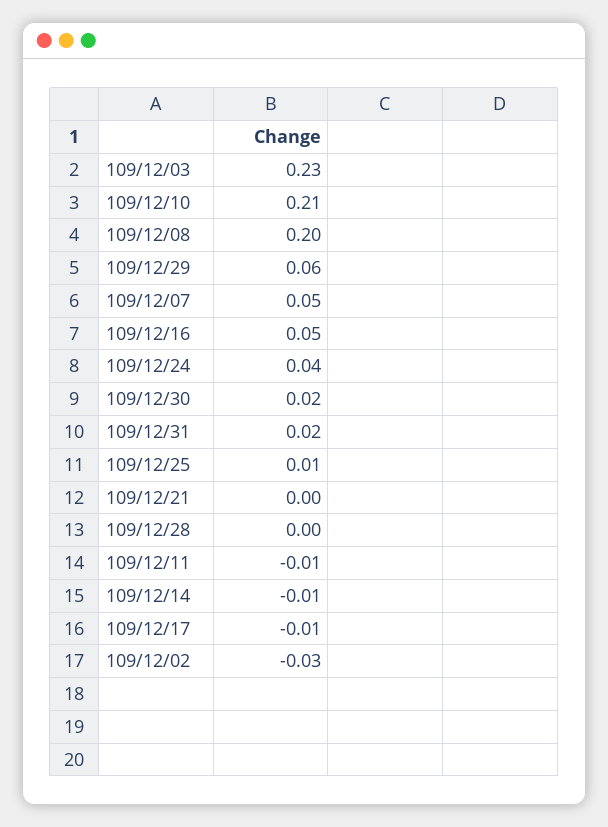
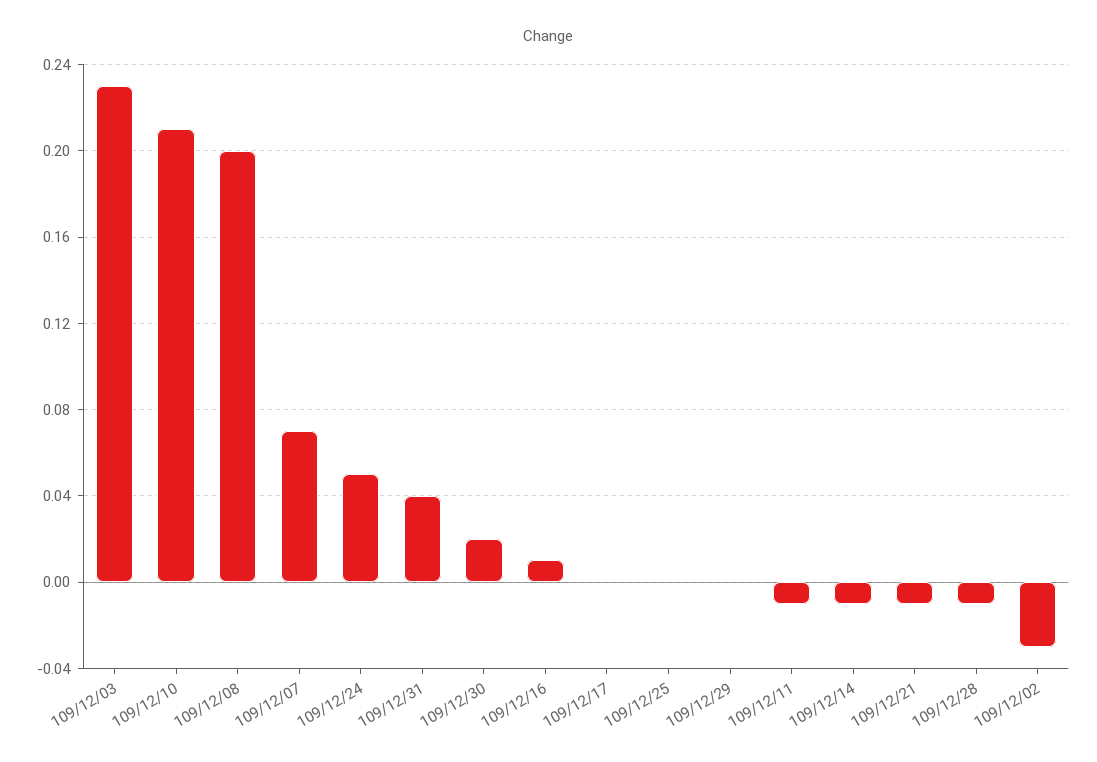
109/12/29: 0.06 -> 0
109/12/07: 0.05 -> 0.07
109/12/16: 0.05 -> 0.01
109/12/24: 0.04 -> 0.05
109/12/31: 0.02 -> 0.04
109/12/25: 0.01 -> 0
109/12/21: 0 -> -0.01
109/12/28: 0 -> -0.01
109/12/17: -0.01 -> 0

